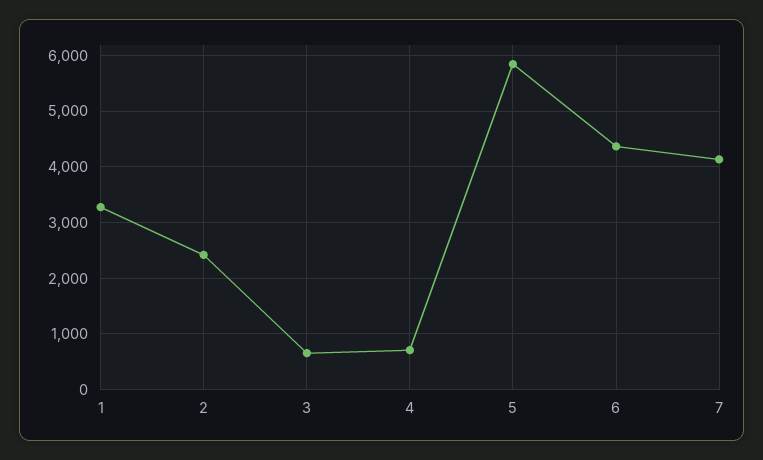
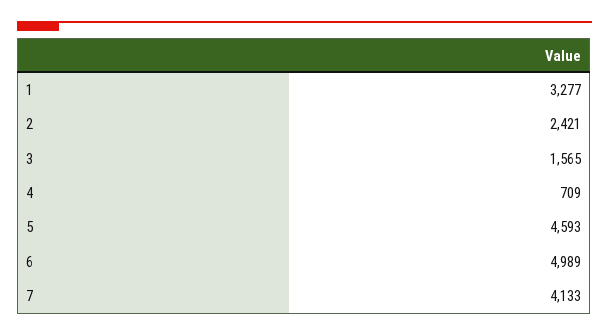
3: 600 -> 1565
5: 5800 -> 4593
6: 4400 -> 4989

